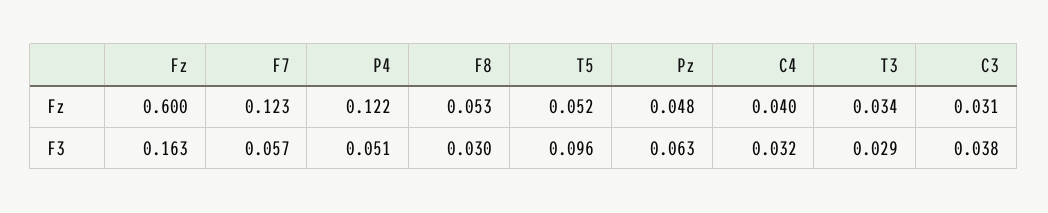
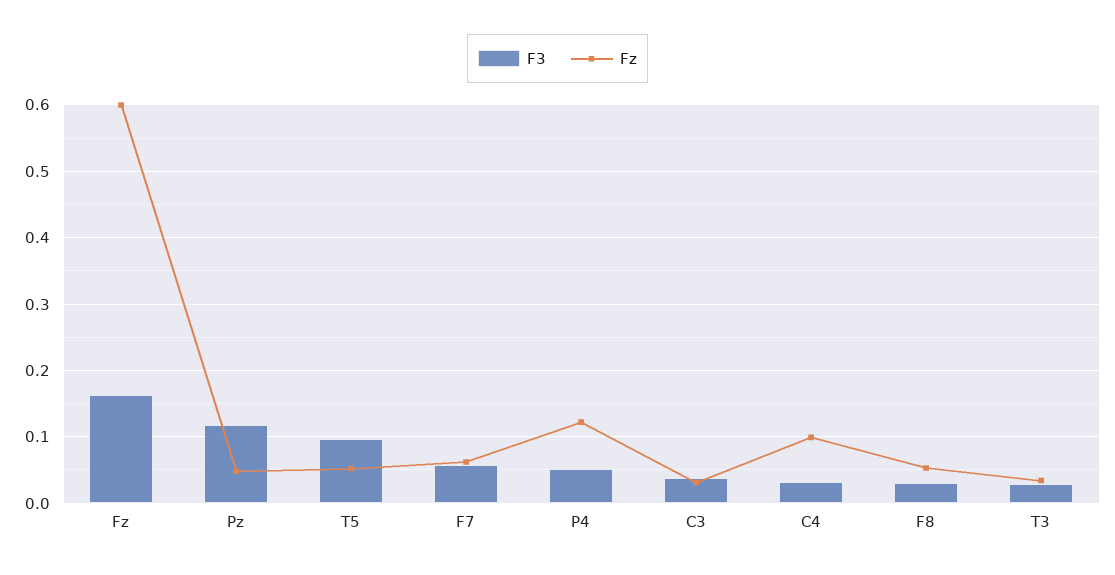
Fz, F7: 0.123 -> 0.06
Fz, C4: 0.04 -> 0.1
F3, Pz: 0.063 -> 0.12

